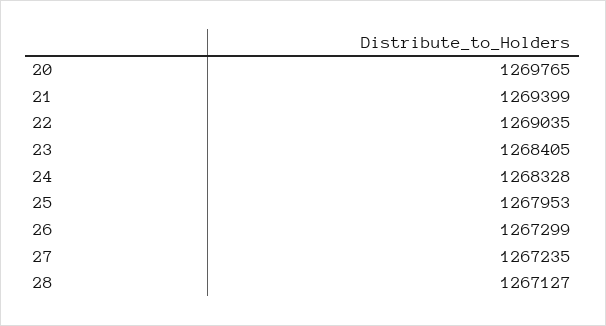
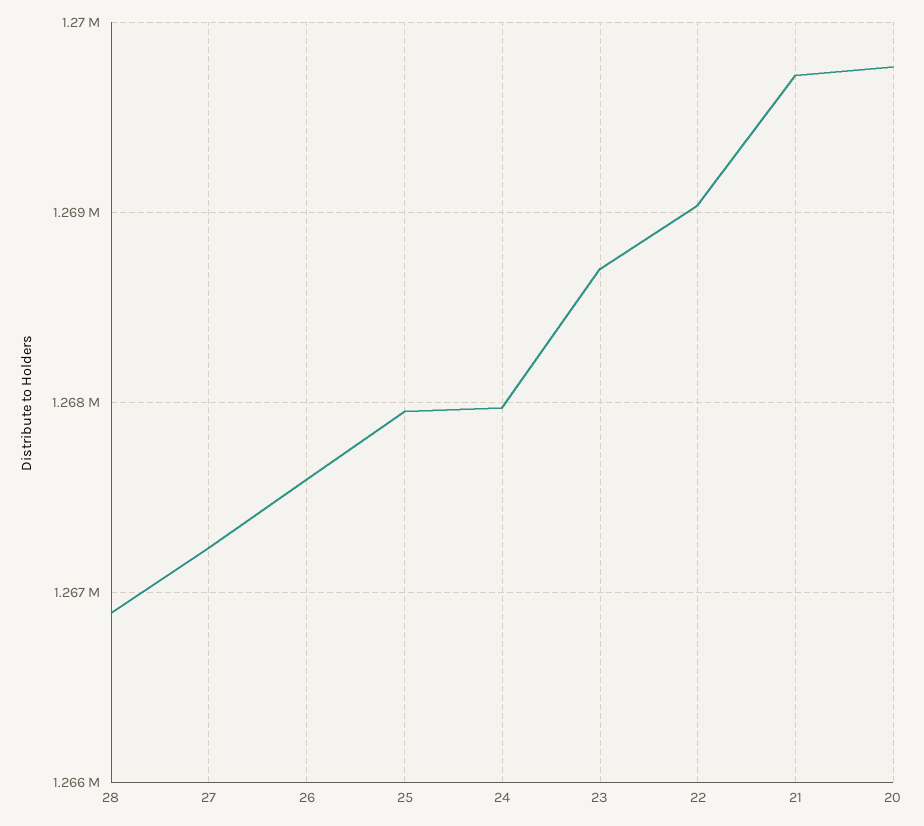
21: 1269399 -> 1269700
23: 1268405 -> 1268700
24: 1268328 -> 1268000
26: 1267299 -> 1267600
28: 1267127 -> 1266900

